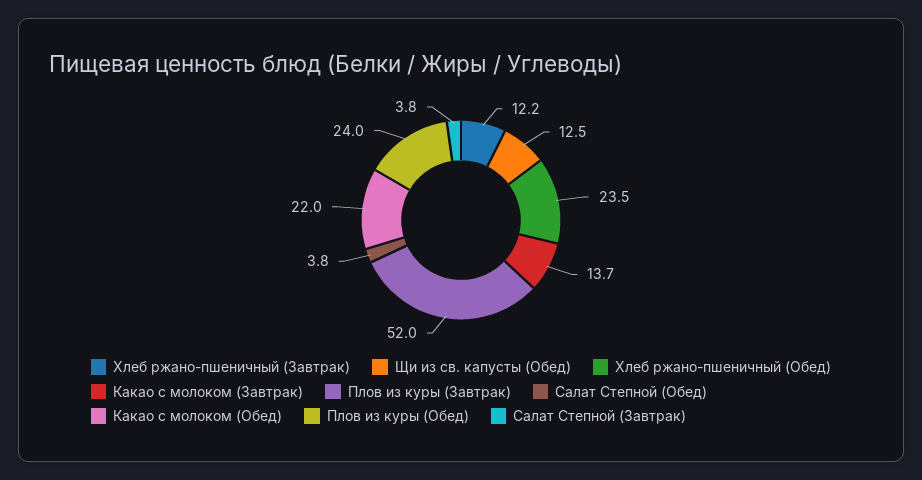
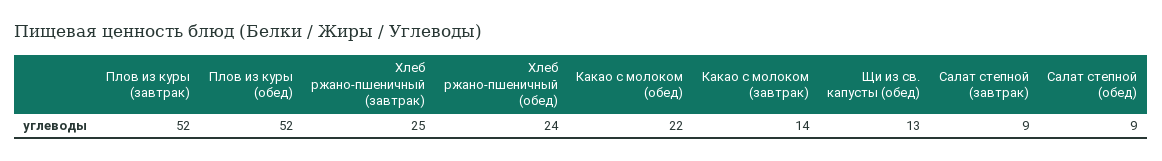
Хлеб ржано-пшеничный (Завтрак): 12.2 -> 25
Салат Степной (Обед): 3.8 -> 9
Плов из куры (Обед): 24 -> 52
Салат Степной (Завтрак): 3.8 -> 9

